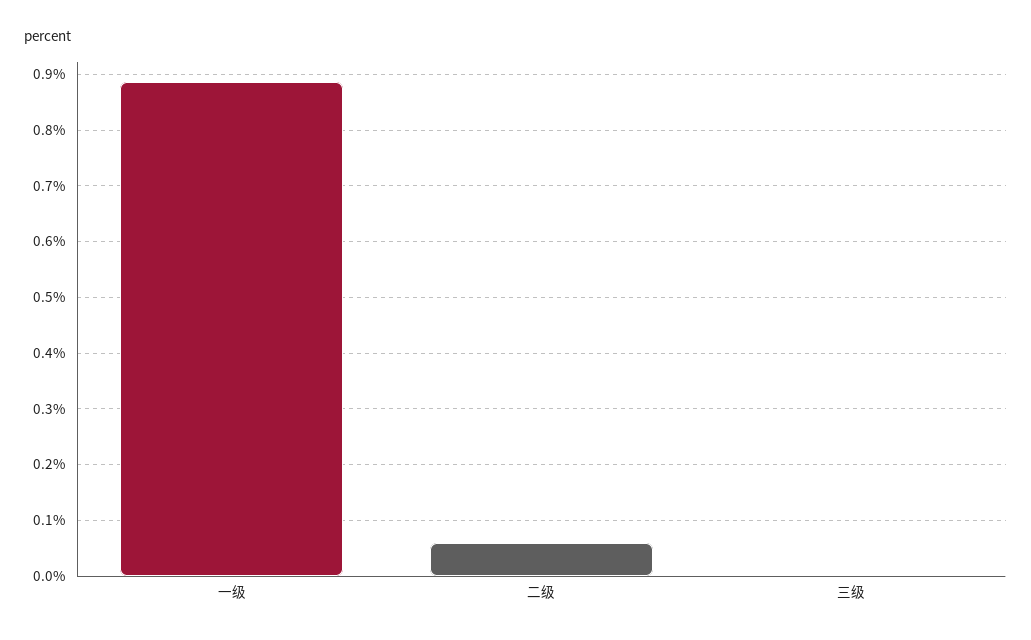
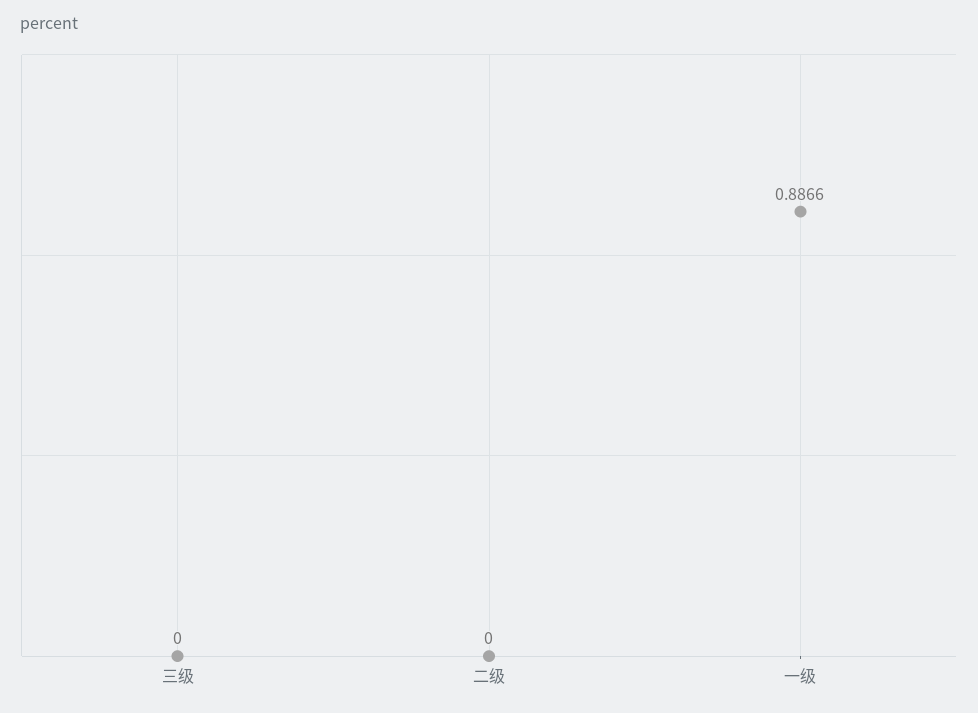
二级: 0.06 -> 0

